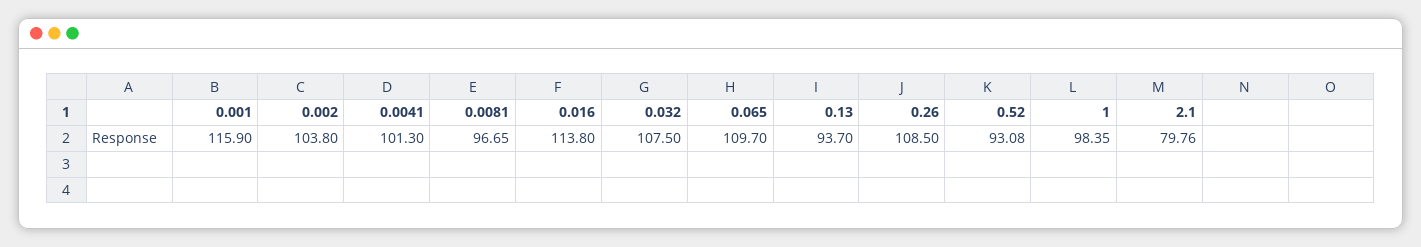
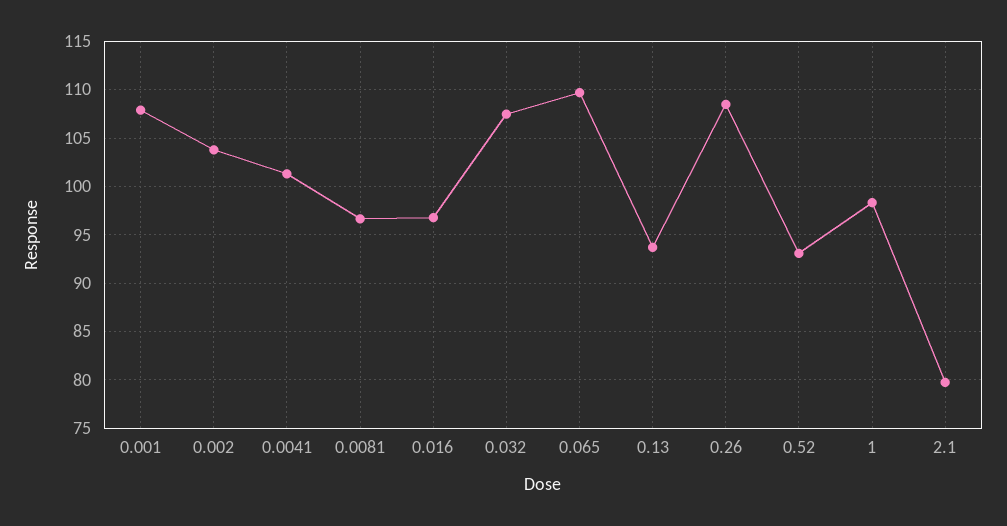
0.001: 115.9 -> 108
0.016: 113.8 -> 97

